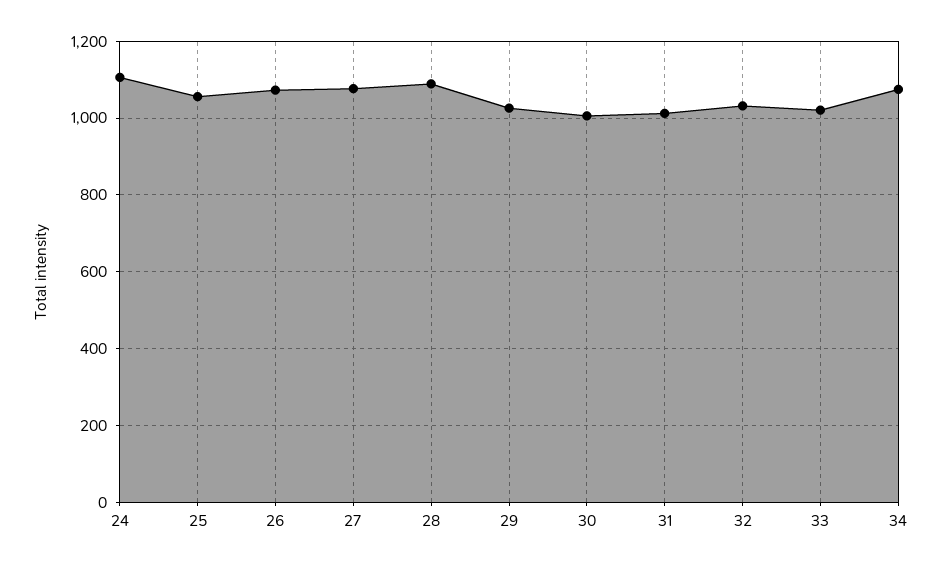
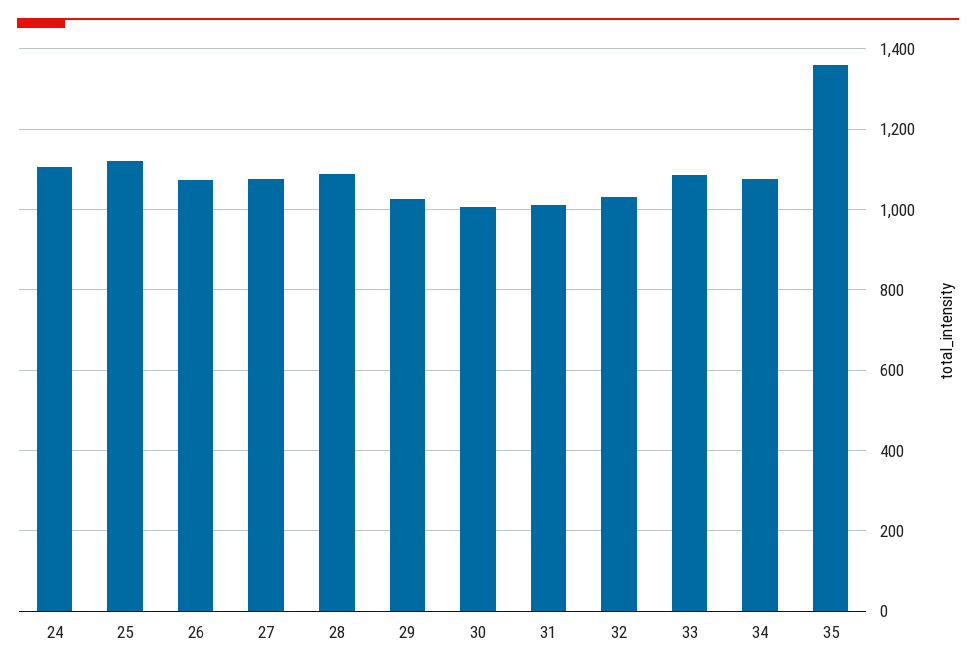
25: 1060 -> 1120
33: 1020 -> 1080
35: none -> 1360

